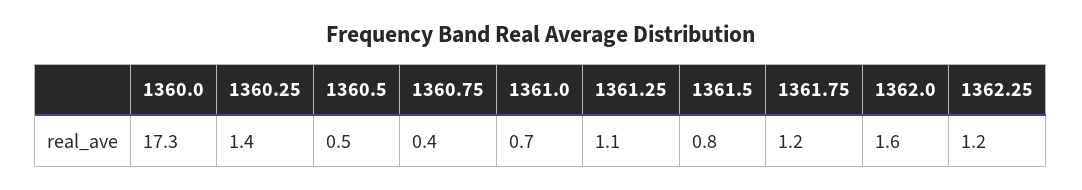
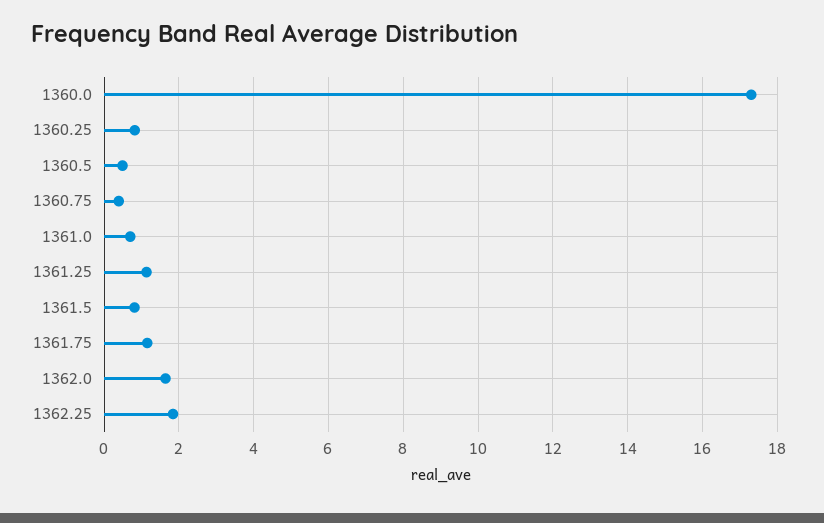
1360.25: 1.4 -> 0.8
1362.25: 1.2 -> 1.8

